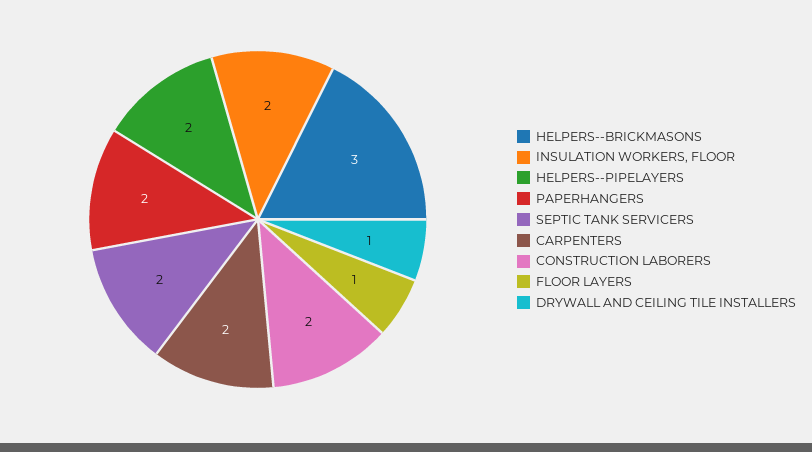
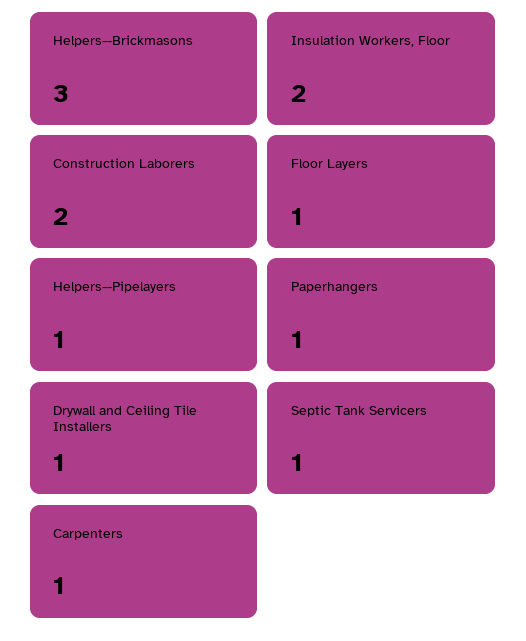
HELPERS--PIPELAYERS: 2 -> 1
PAPERHANGERS: 2 -> 1
SEPTIC TANK SERVICERS: 2 -> 1
CARPENTERS: 2 -> 1

